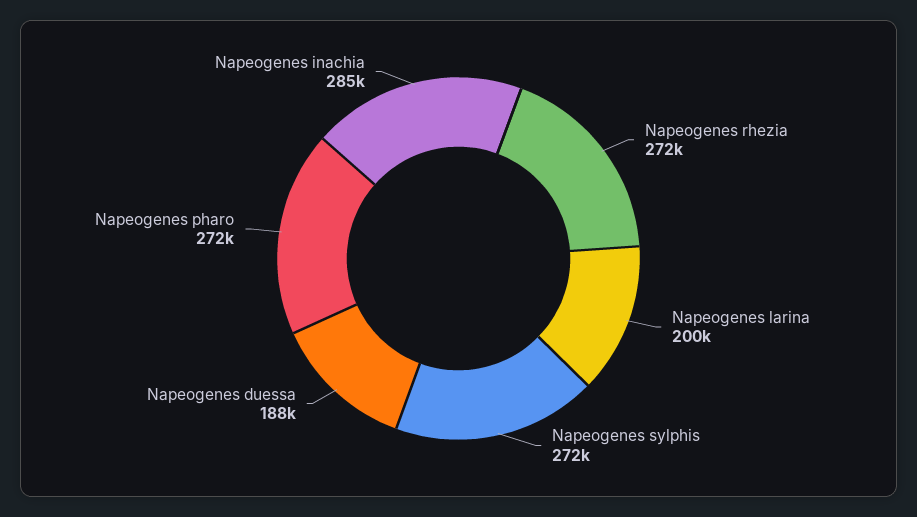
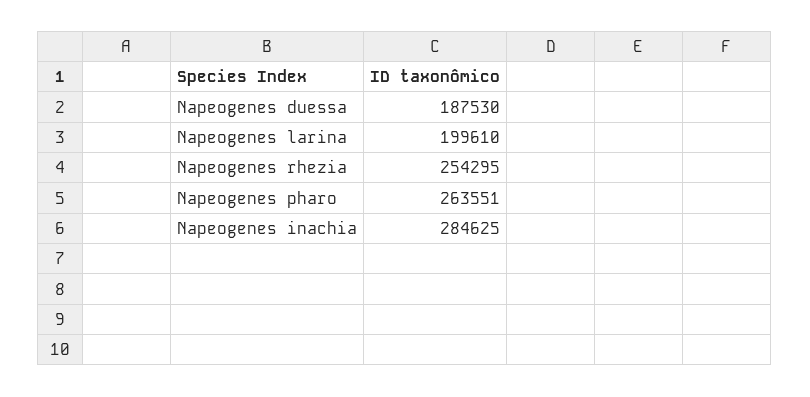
Napeogenes rhezia: 272000 -> 254295
Napeogenes sylphis: 272000 -> none
Napeogenes pharo: 272000 -> 263551

